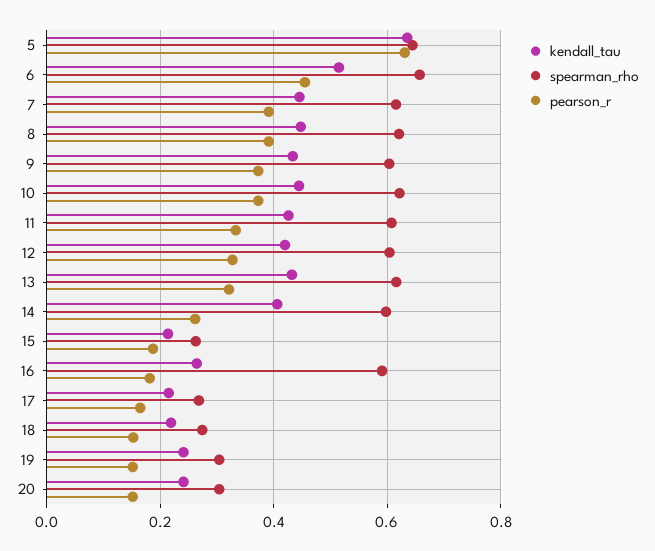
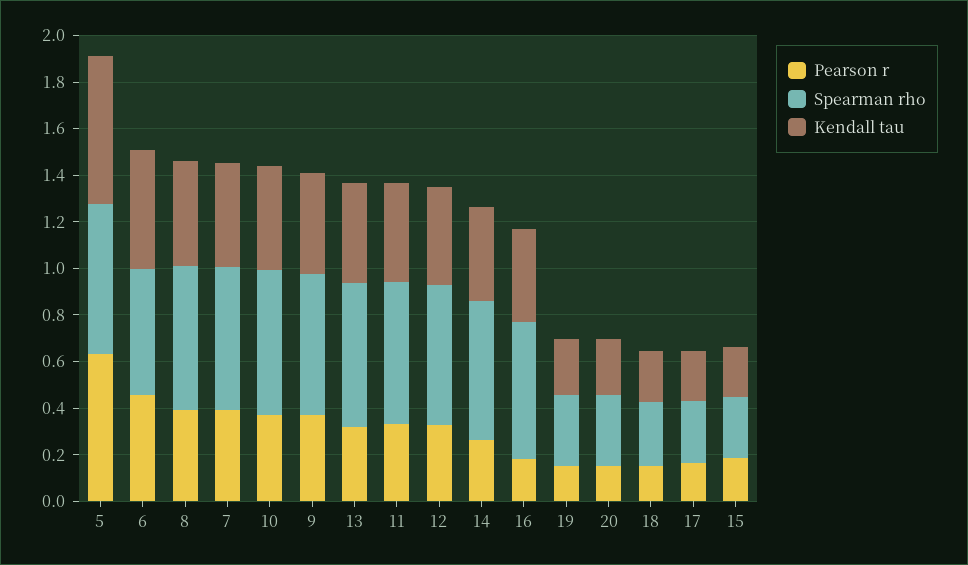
spearman_rho, 6: 0.66 -> 0.55
kendall_tau, 16: 0.26 -> 0.4

